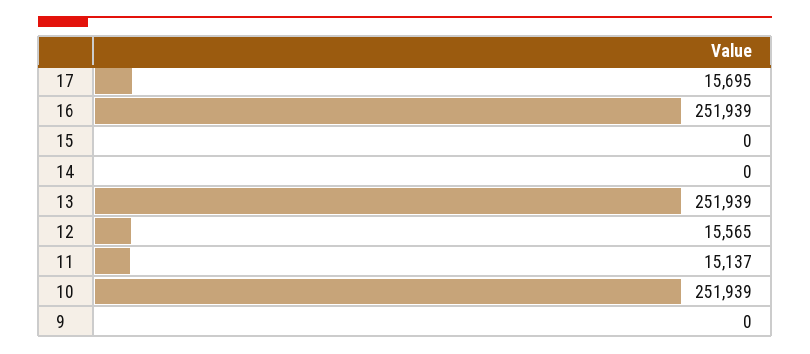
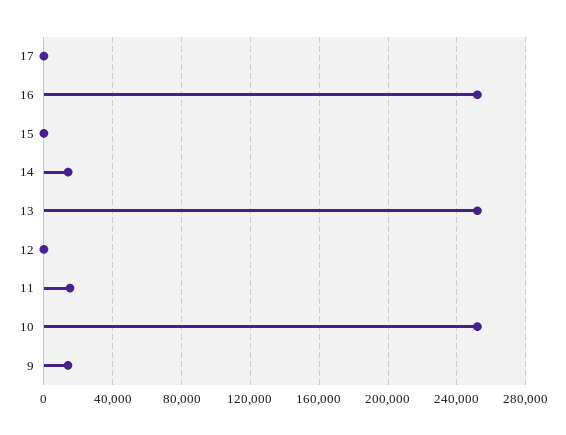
17: 15695 -> 0
14: 0 -> 15000
12: 15565 -> 0
9: 0 -> 15000

